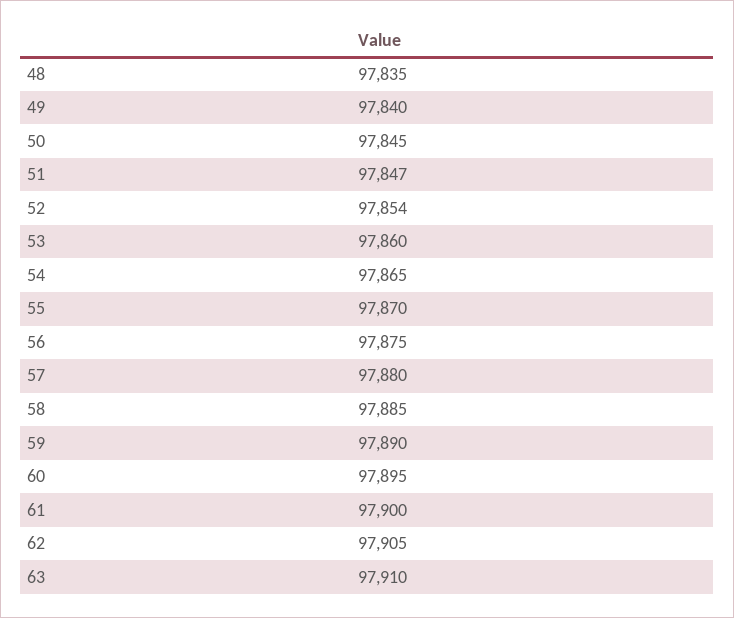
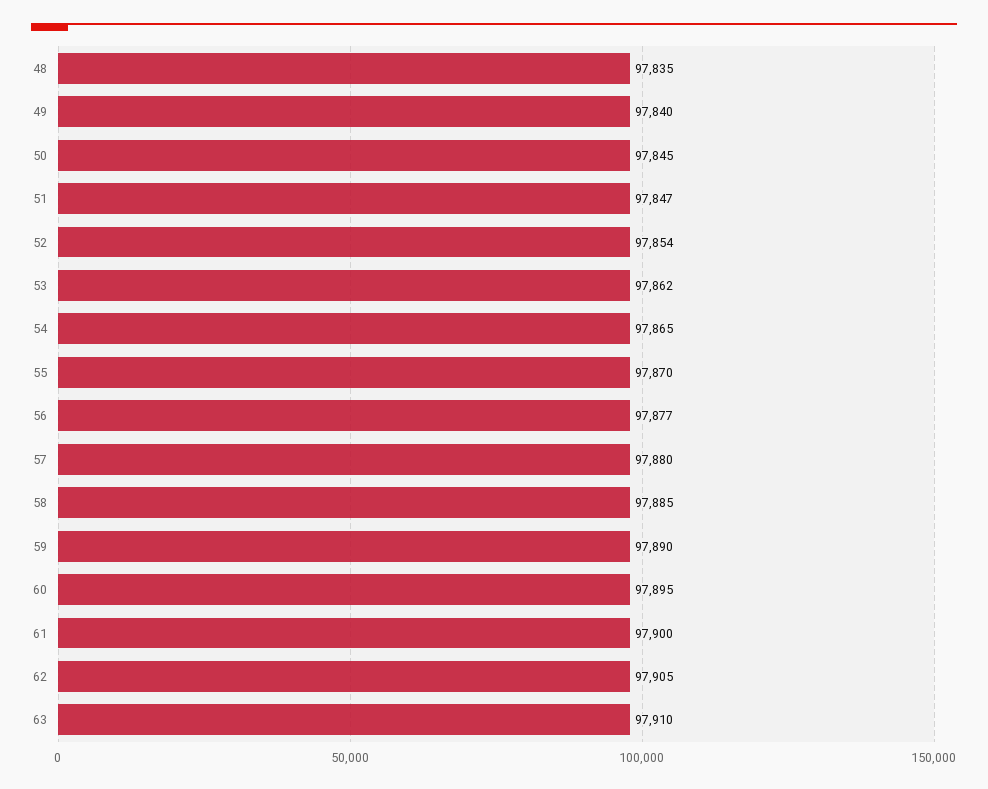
53: 97860 -> 97862
56: 97875 -> 97877

